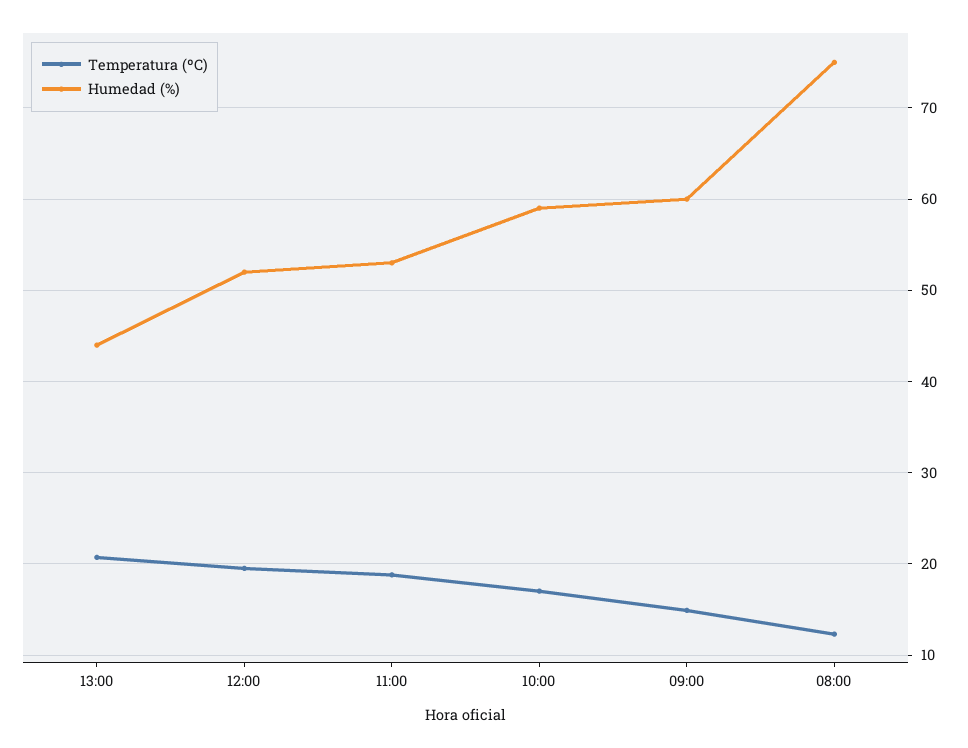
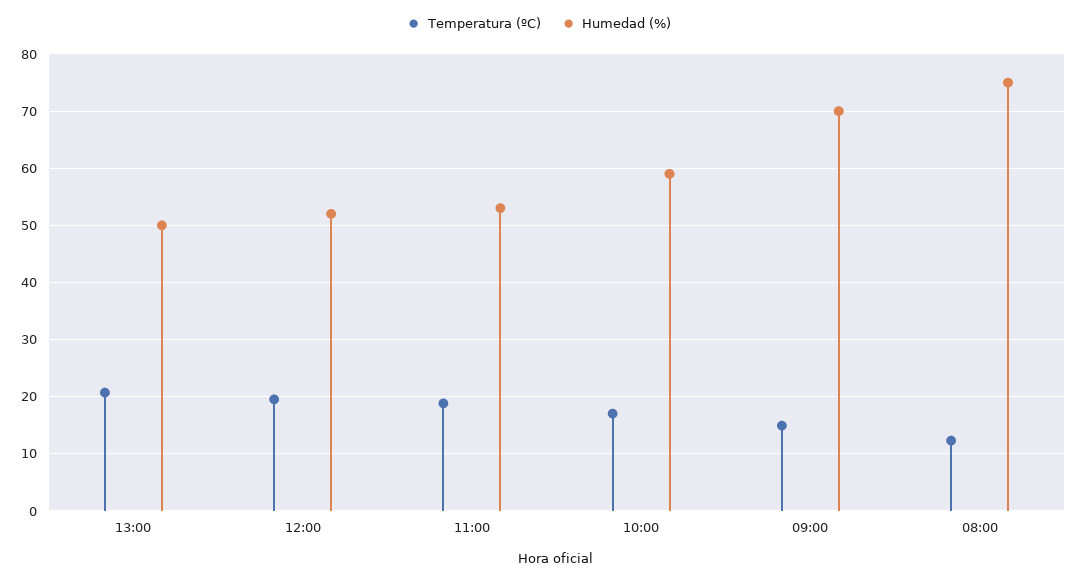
Humedad (%), 13:00: 44 -> 50
Humedad (%), 09:00: 60 -> 70

